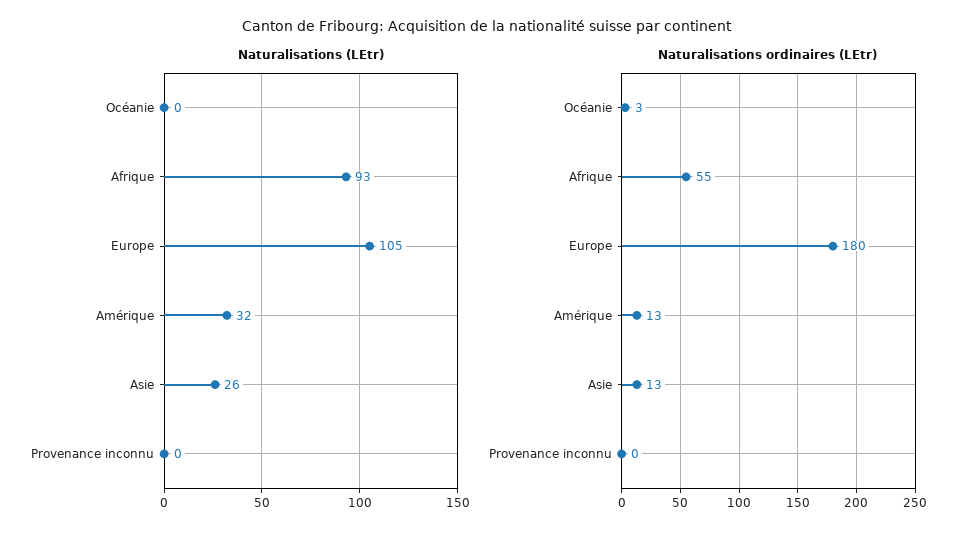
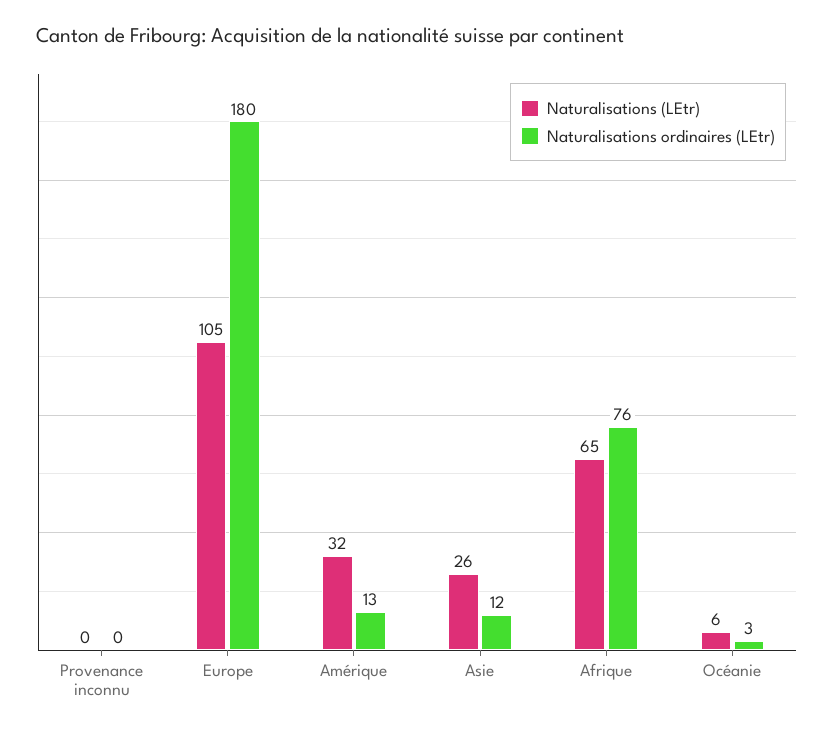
Naturalisations (LEtr), Océanie: 0 -> 6
Naturalisations (LEtr), Afrique: 93 -> 65
Naturalisations ordinaires (LEtr), Afrique: 55 -> 76
Naturalisations ordinaires (LEtr), Asie: 13 -> 12

